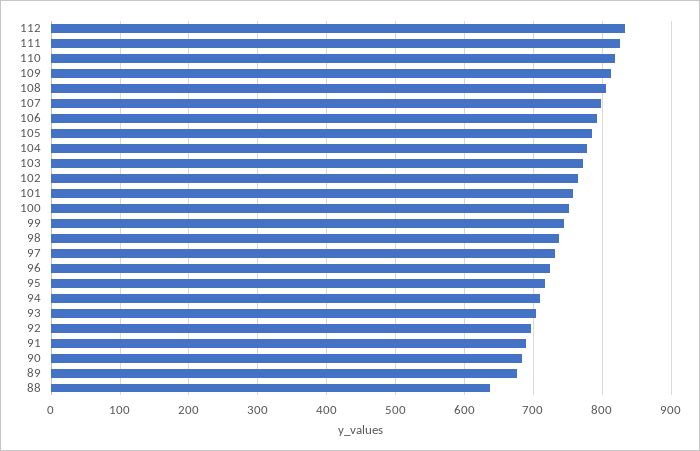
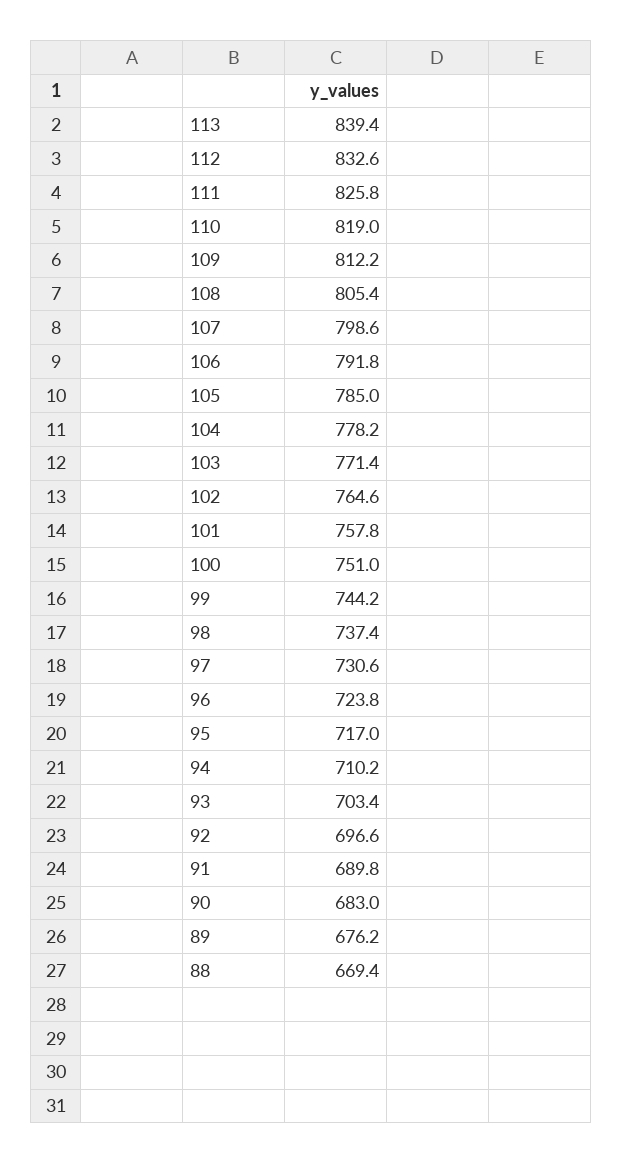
88: 640 -> 669.4
113: none -> 839.4

